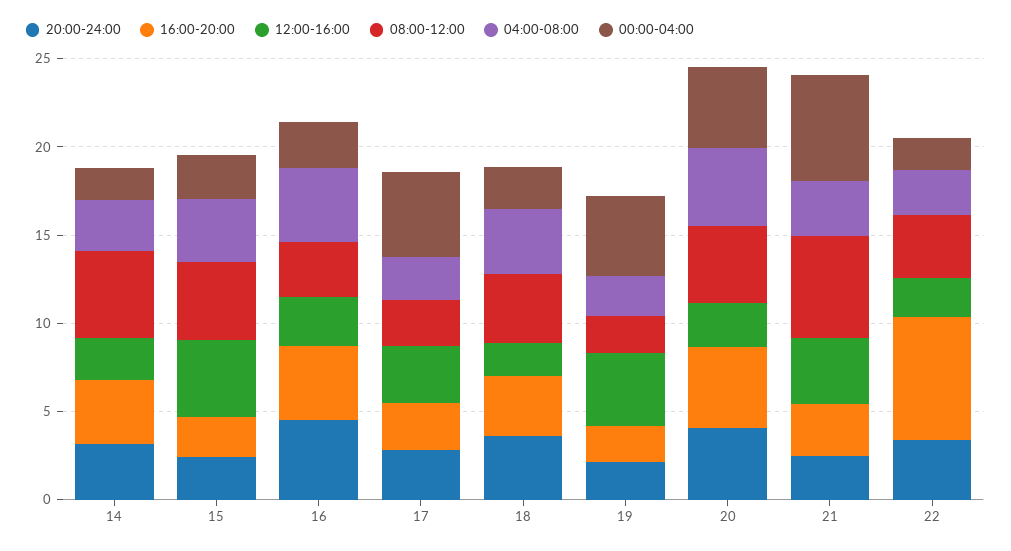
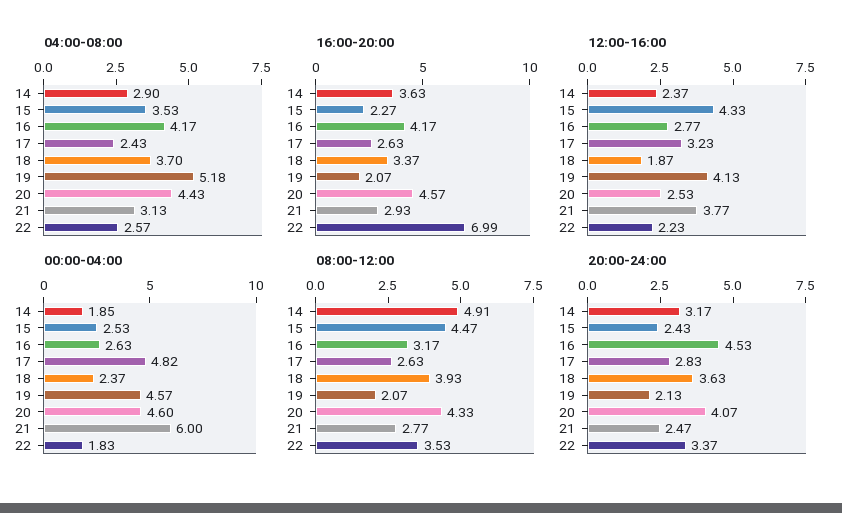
04:00-08:00, 19: 2 -> 5.18
08:00-12:00, 21: 6 -> 2.77

